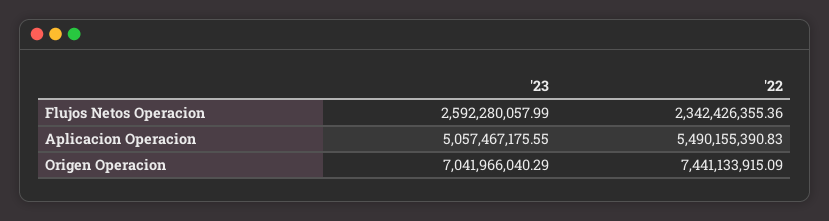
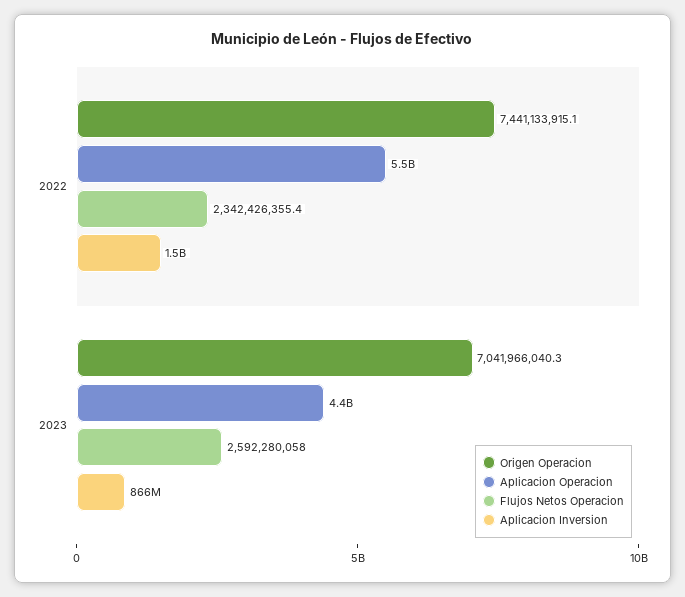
Aplicacion Operacion, '23: 5057467175.55 -> 4400000000
Aplicacion Inversion, '22: none -> 1500000000
Aplicacion Inversion, '23: none -> 866000000

